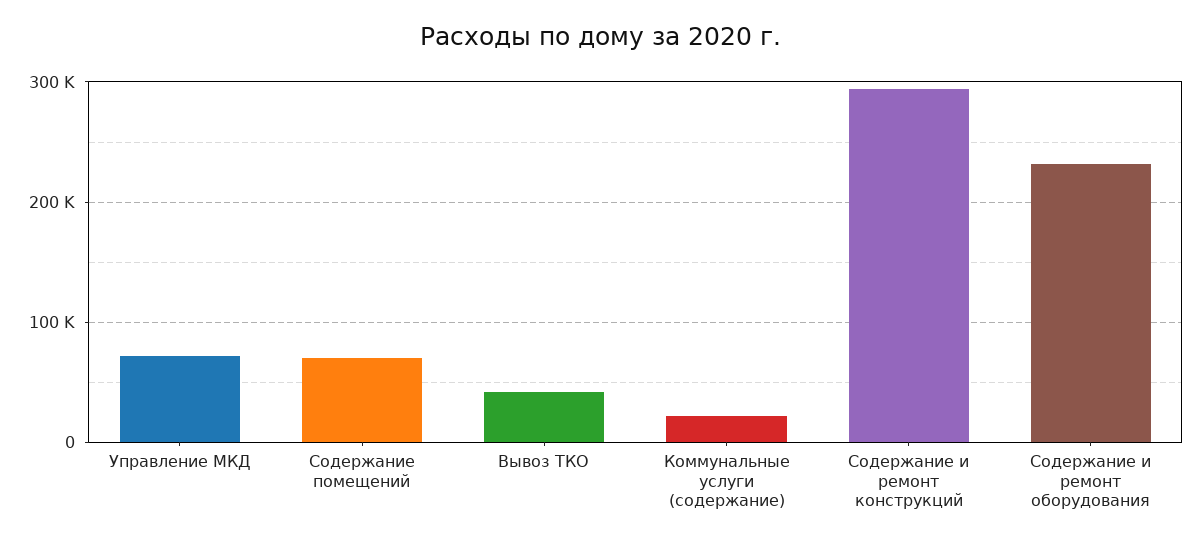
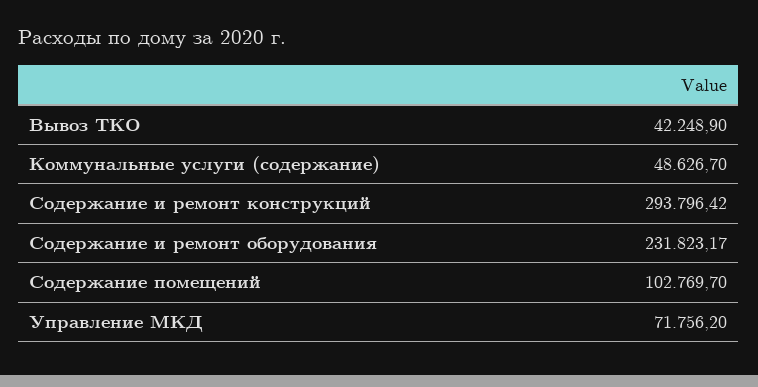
Содержание помещений: 70000 -> 102769.7
Коммунальные услуги (содержание): 20000 -> 48626.7

